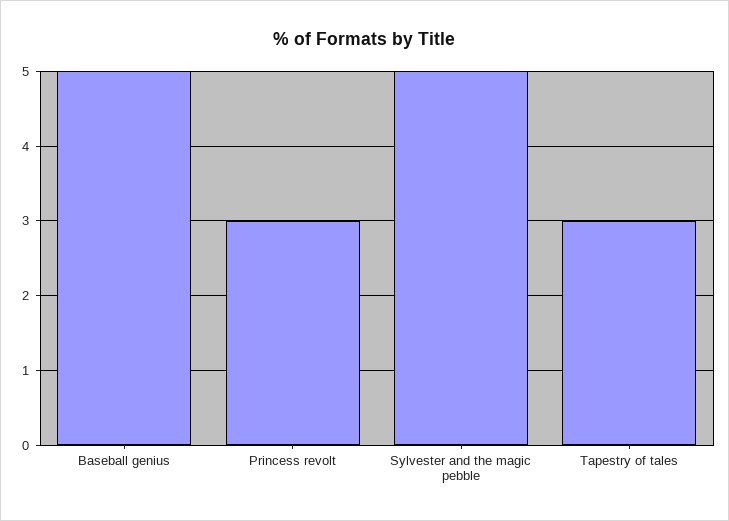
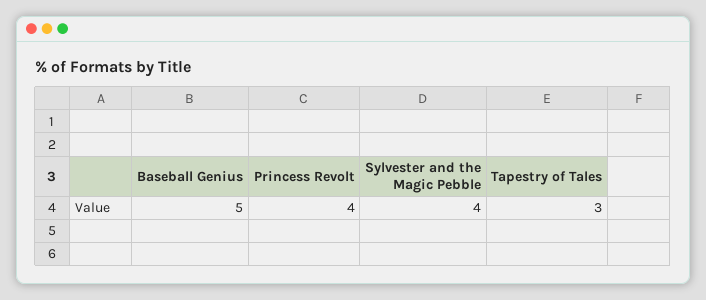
Princess revolt: 3 -> 4
Sylvester and the magic pebble: 5 -> 4

